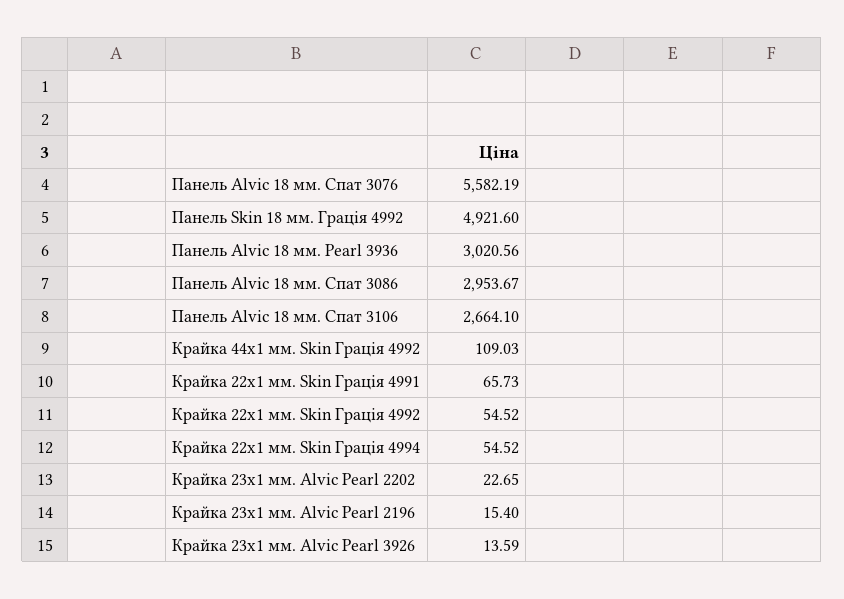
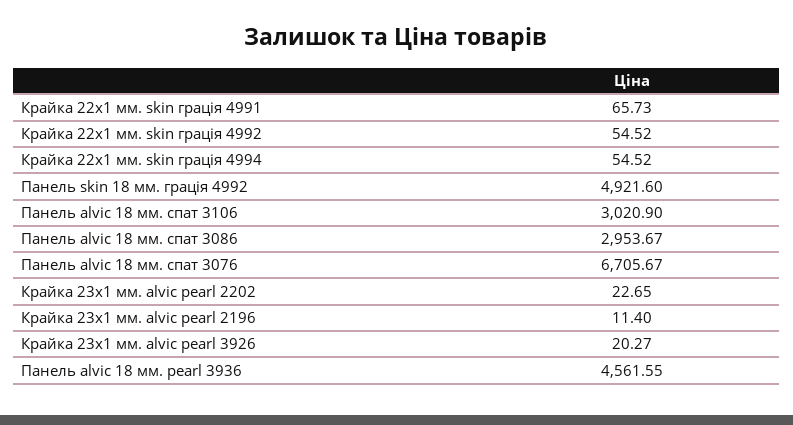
Панель Alvic 18 мм. Спат 3076: 5582.19 -> 6705.67
Панель Alvic 18 мм. Pearl 3936: 3020.56 -> 4561.55
Панель Alvic 18 мм. Спат 3106: 2664.1 -> 3020.9
Крайка 44x1 мм. Skin Грація 4992: 109.03 -> none
Крайка 23x1 мм. Alvic Pearl 2196: 15.4 -> 11.4
Крайка 23x1 мм. Alvic Pearl 3926: 13.59 -> 20.27

